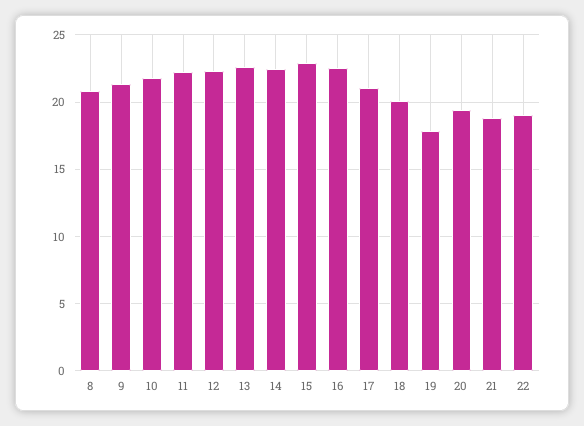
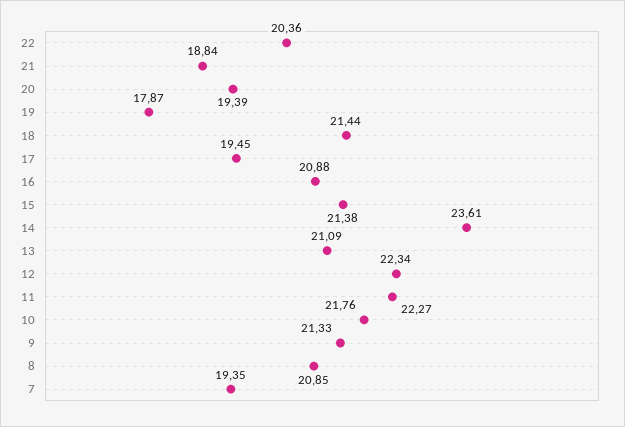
13: 22.5 -> 21.09
14: 22.5 -> 23.61
15: 23 -> 21.38
16: 22.5 -> 20.88
17: 21 -> 19.45
18: 20 -> 21.44
22: 19 -> 20.36
7: none -> 19.35

